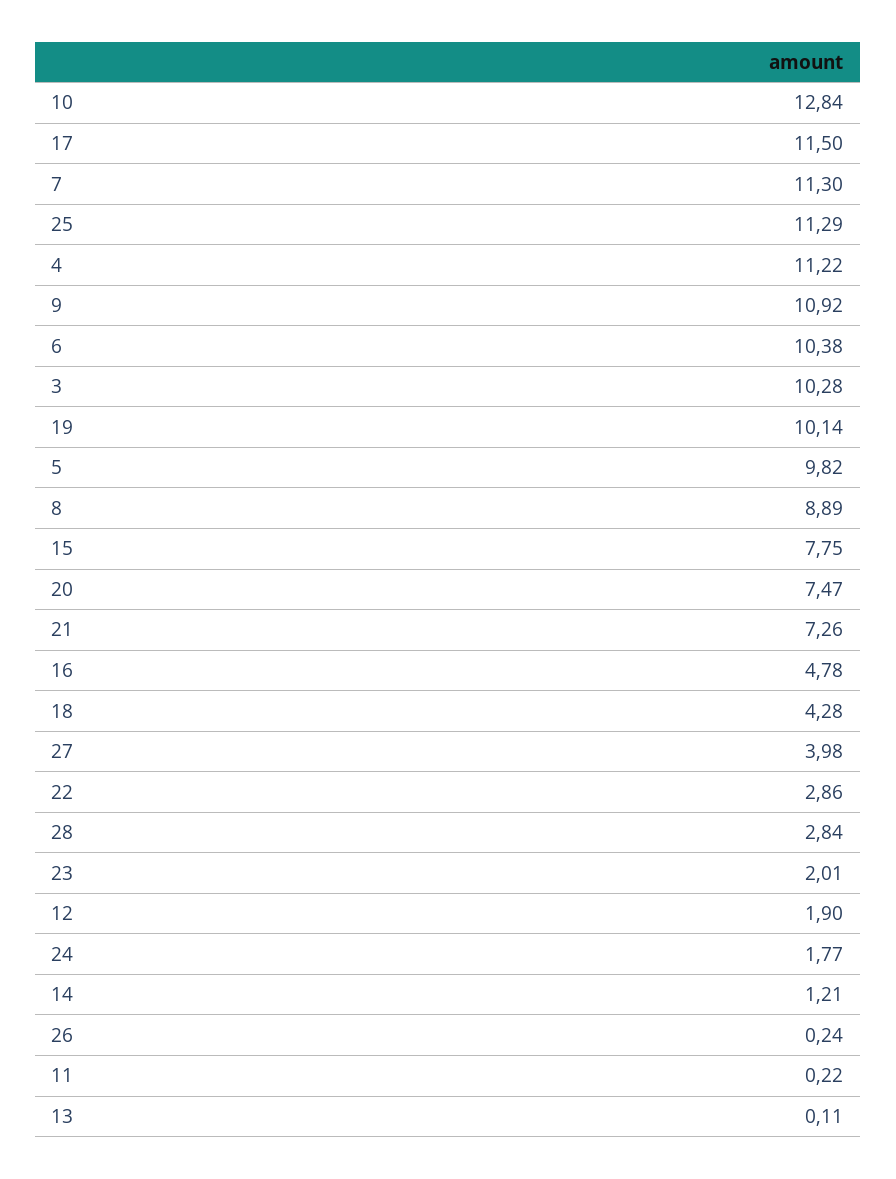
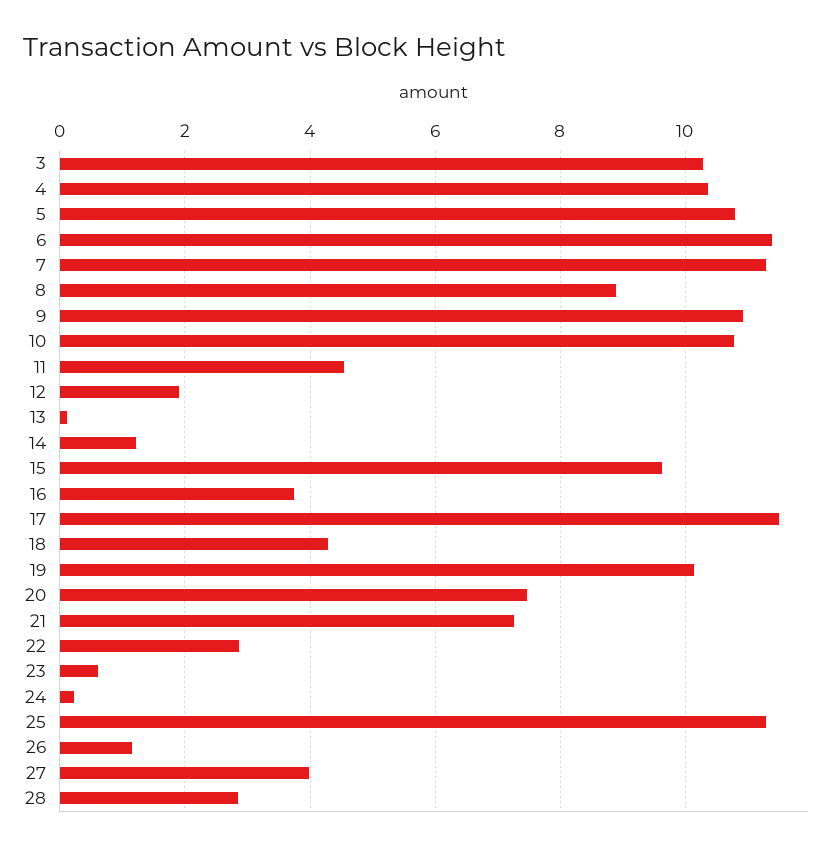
10: 12.84 -> 10.8
4: 11.22 -> 10.4
6: 10.38 -> 11.4
5: 9.82 -> 10.8
15: 7.75 -> 9.6
16: 4.78 -> 3.8
23: 2.01 -> 0.6
24: 1.77 -> 0.2
26: 0.24 -> 1.2
11: 0.22 -> 4.6

